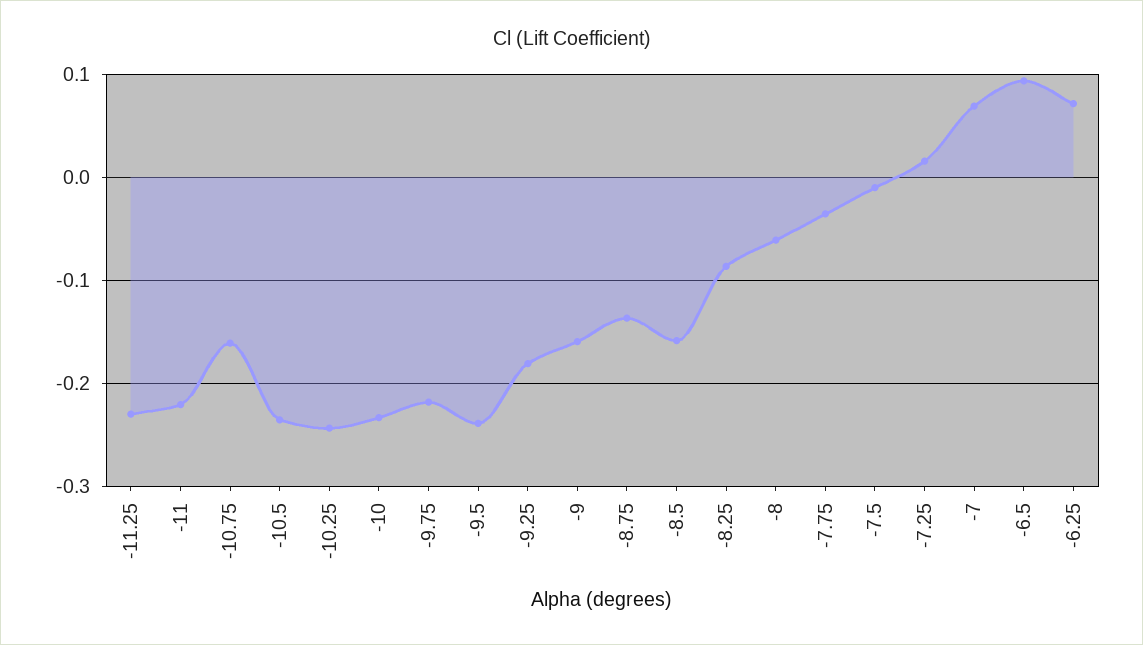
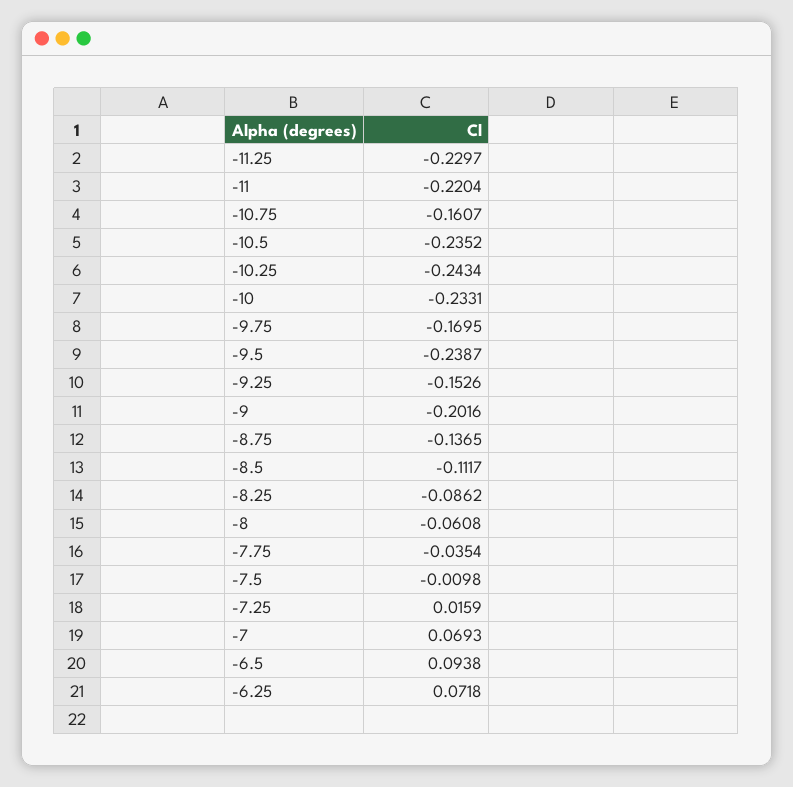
-9.75: -0.22 -> -0.1695
-9.25: -0.18 -> -0.1526
-9: -0.16 -> -0.2016
-8.5: -0.16 -> -0.1117

